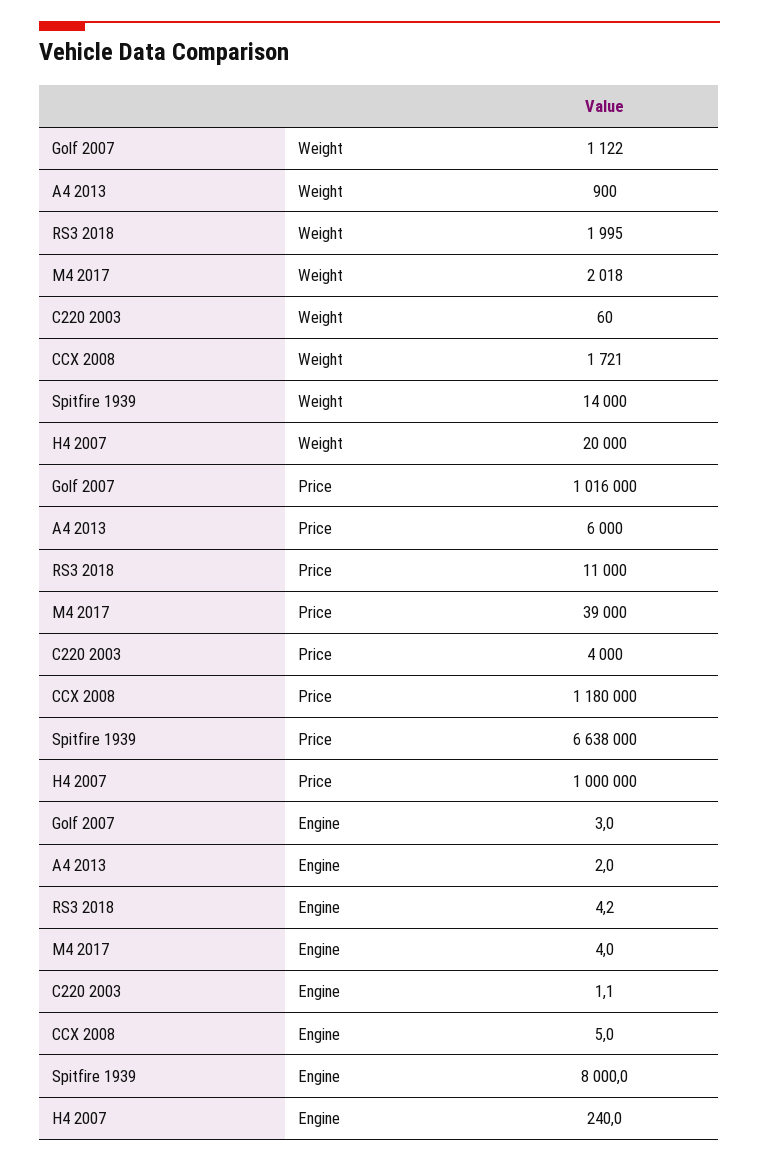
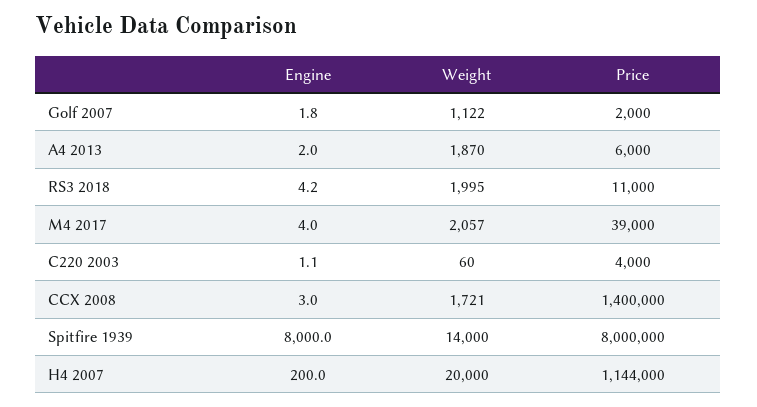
A4 2013, Weight: 900 -> 1870
M4 2017, Weight: 2018 -> 2057
Golf 2007, Price: 1016000 -> 2000
CCX 2008, Price: 1180000 -> 1400000
Spitfire 1939, Price: 6638000 -> 8000000
H4 2007, Price: 1000000 -> 1144000
Golf 2007, Engine: 3 -> 1.8
CCX 2008, Engine: 5 -> 3
H4 2007, Engine: 240 -> 200

